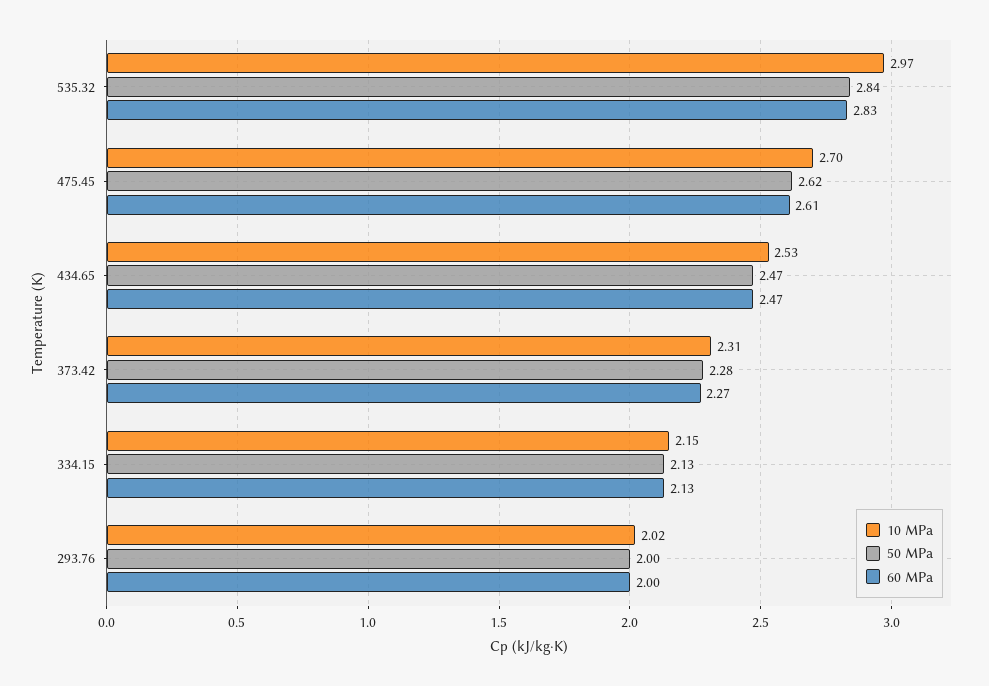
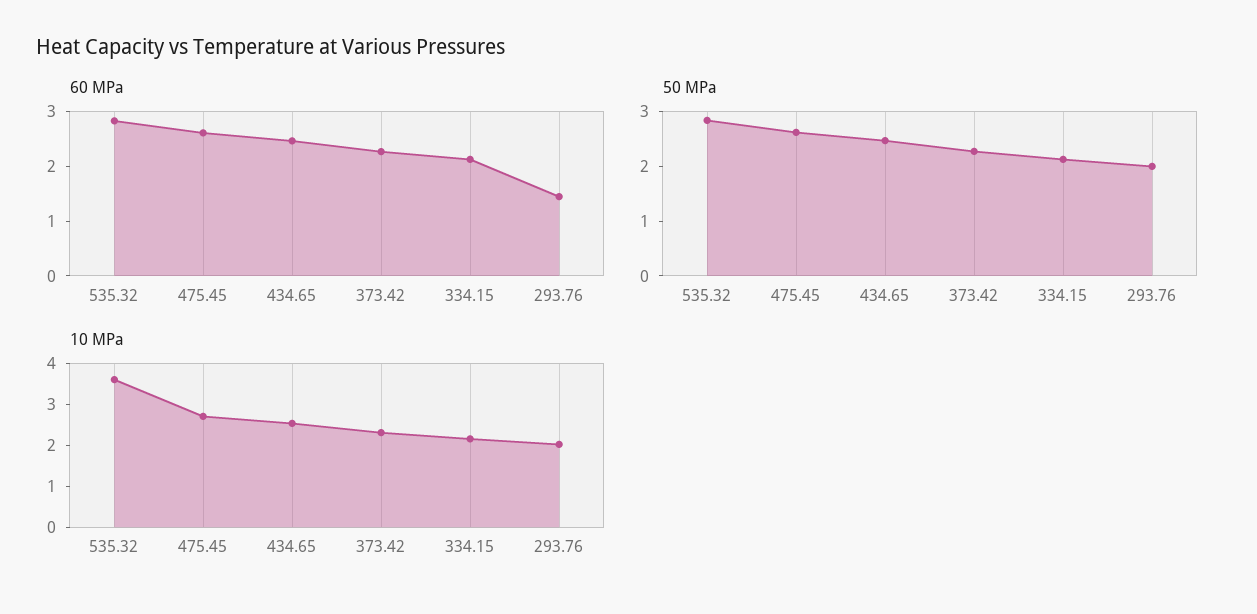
10 MPa, 535.32: 2.97 -> 3.6
60 MPa, 293.76: 2 -> 1.4

